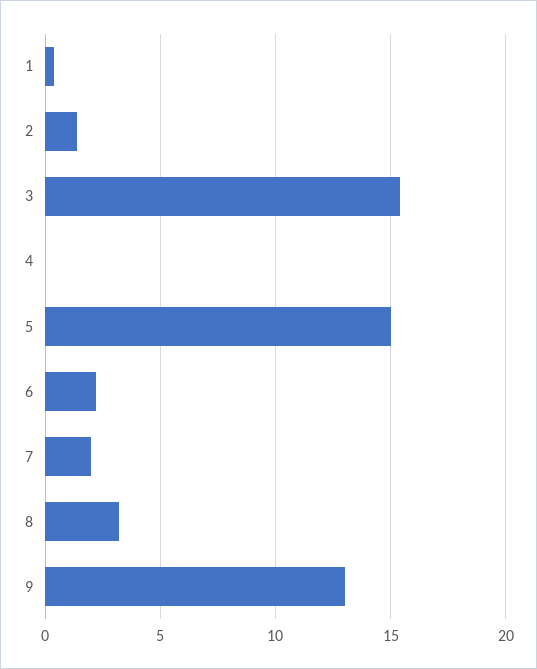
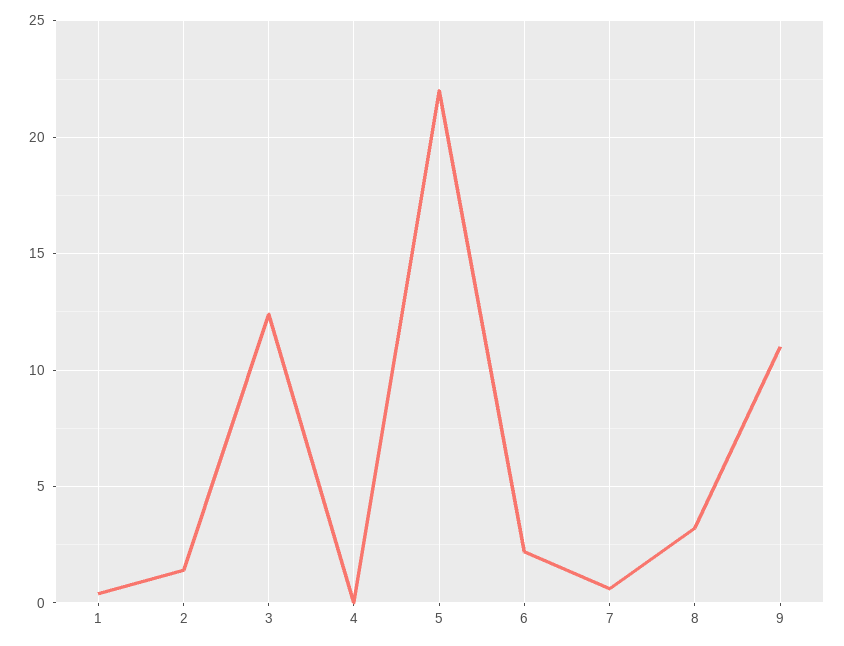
3: 15.5 -> 12.5
5: 15 -> 22
7: 2 -> 0.5
9: 13 -> 11

